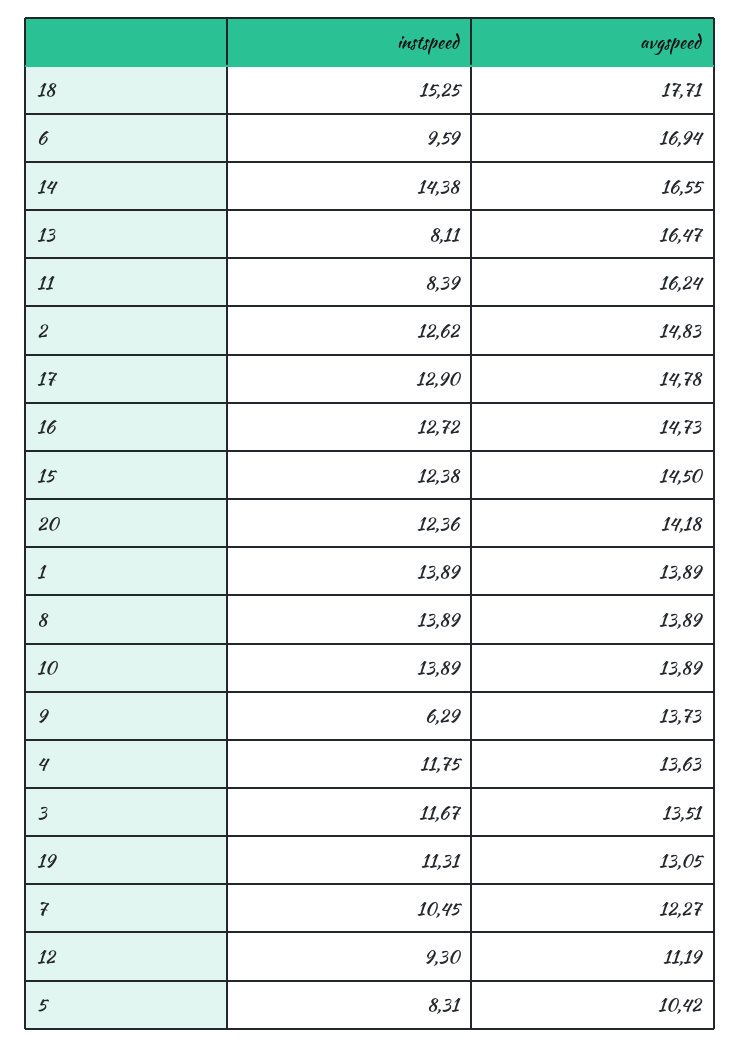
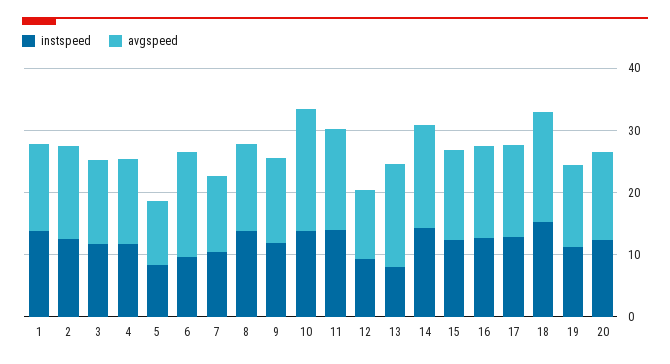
instspeed, 11: 8.39 -> 14
avgspeed, 10: 13.89 -> 20
instspeed, 9: 6.29 -> 12

